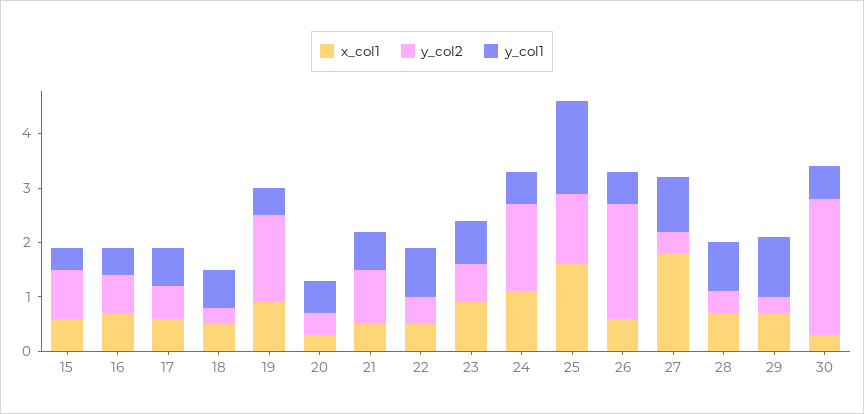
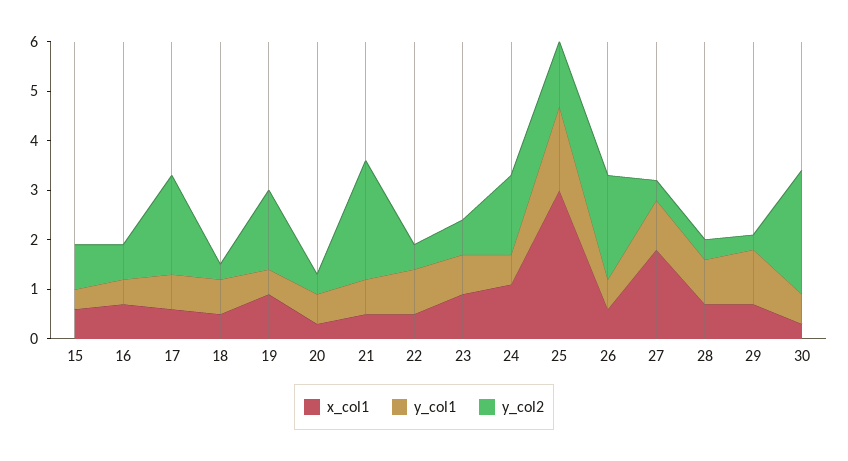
y_col2, 17: 0.5 -> 2
y_col2, 21: 1 -> 2.5
x_col1, 25: 1.5 -> 3

